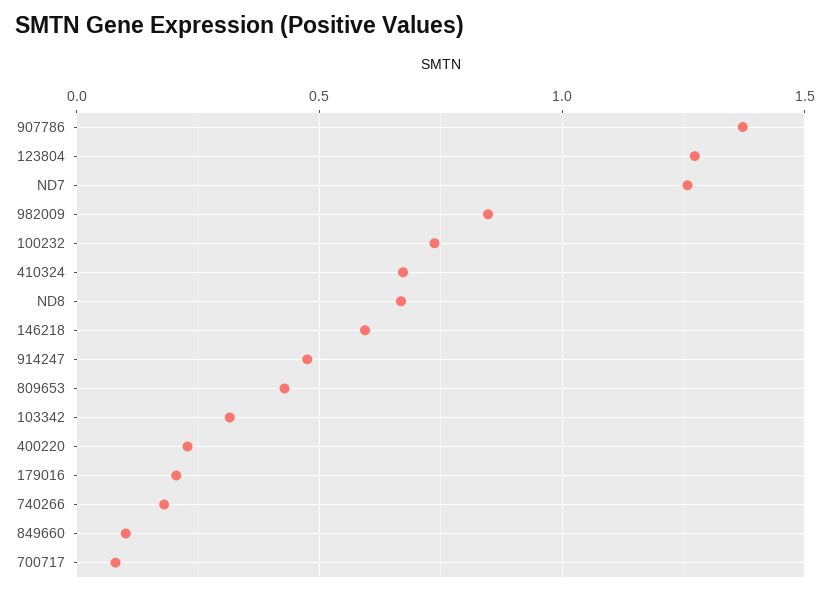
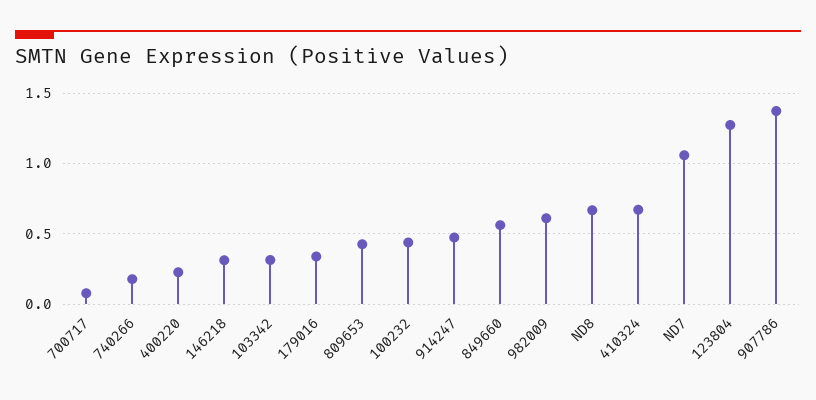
ND7: 1.25 -> 1.05
982009: 0.85 -> 0.6
100232: 0.75 -> 0.45
146218: 0.6 -> 0.3
179016: 0.2 -> 0.35
849660: 0.1 -> 0.55

